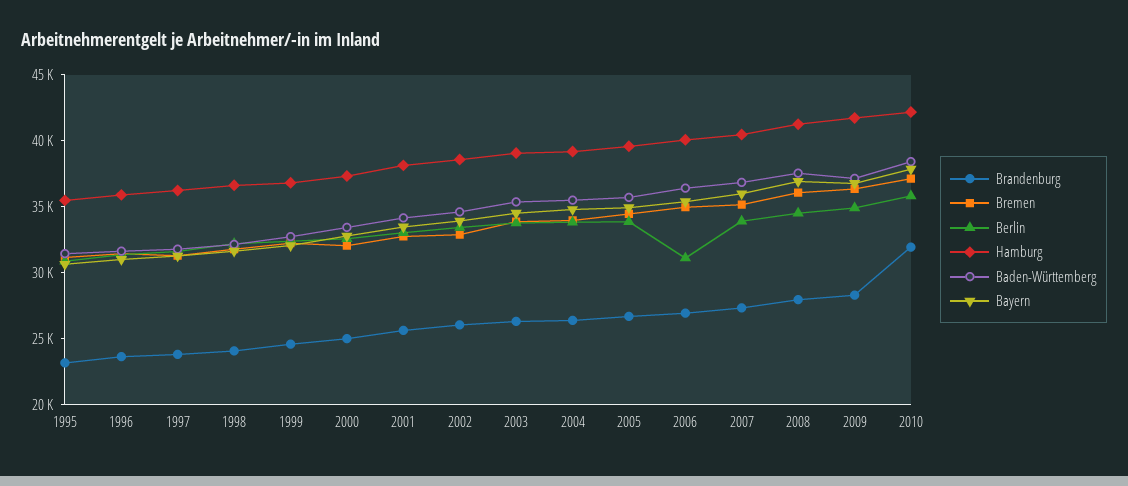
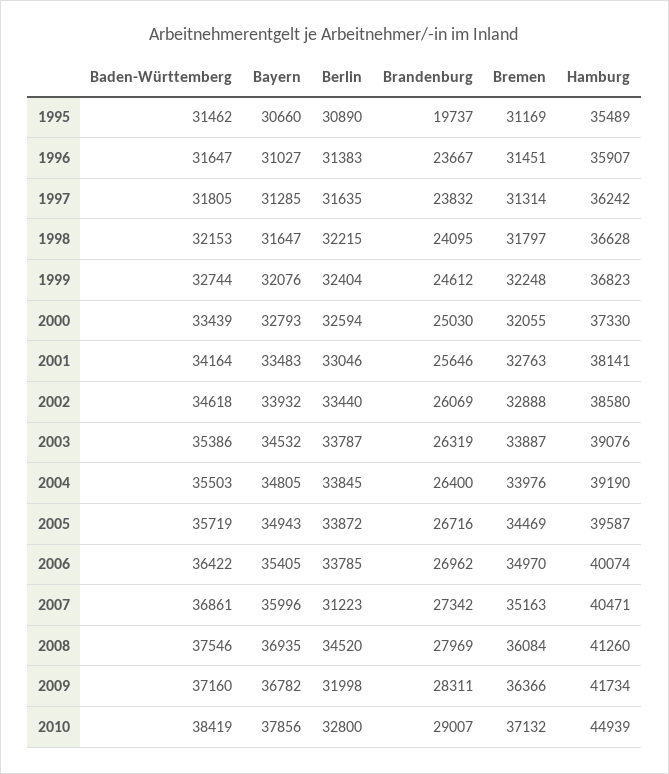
Brandenburg, 1995: 23000 -> 19737
Berlin, 2006: 31000 -> 33785
Berlin, 2007: 34000 -> 31223
Berlin, 2009: 35000 -> 31998
Brandenburg, 2010: 32000 -> 29007
Berlin, 2010: 36000 -> 32800
Hamburg, 2010: 42000 -> 44939

